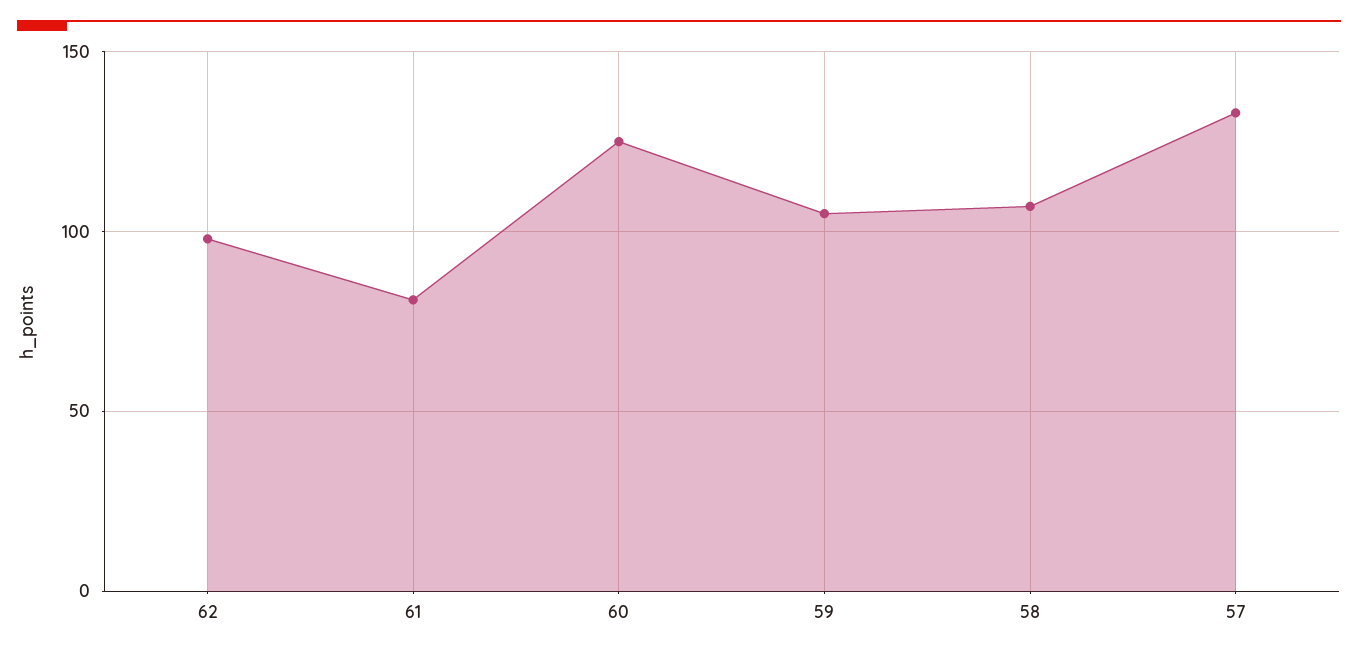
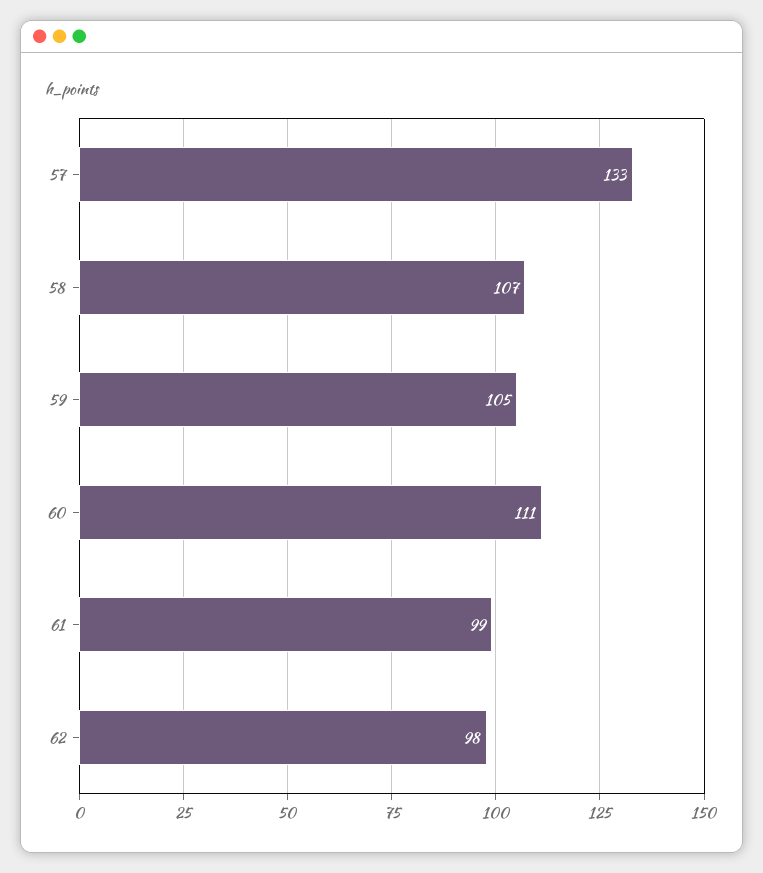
61: 80 -> 99
60: 125 -> 111

